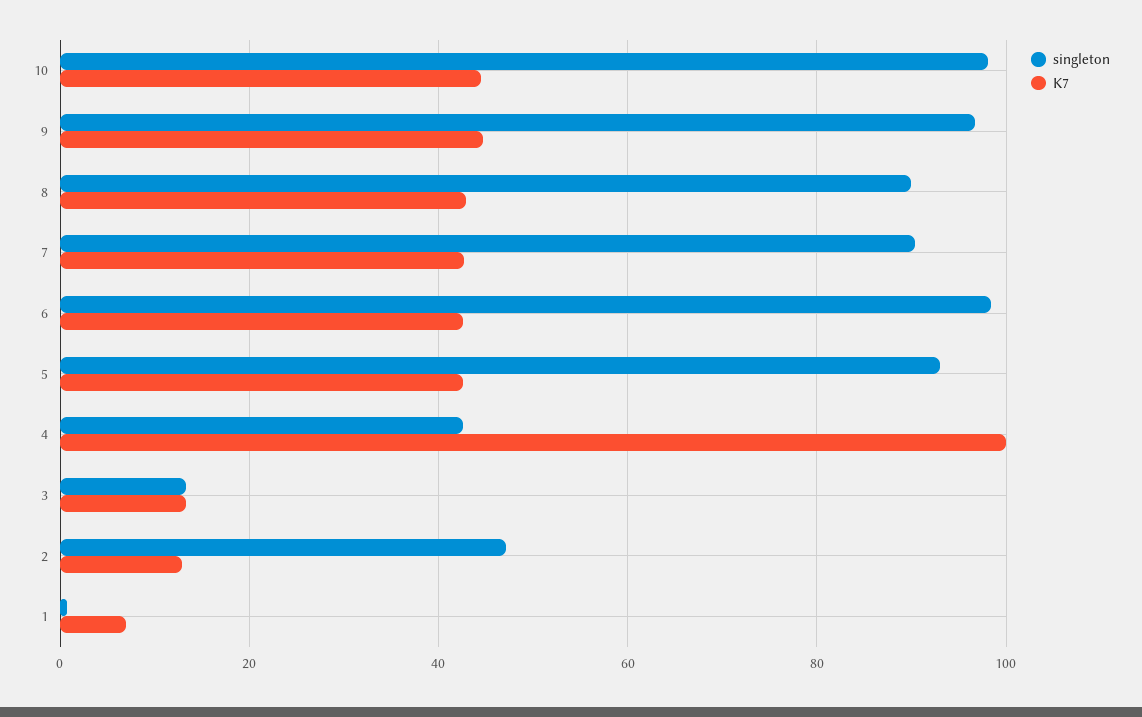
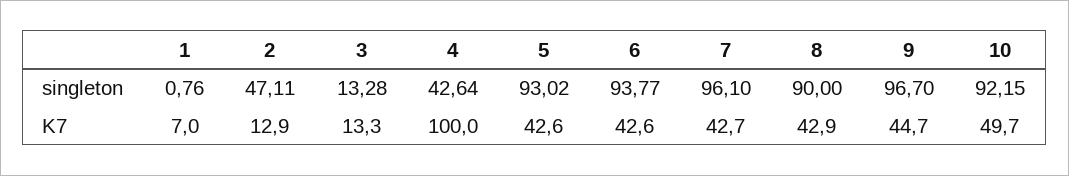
singleton, 10: 98 -> 92.15
K7, 10: 44 -> 49.7
singleton, 7: 90 -> 96.1
singleton, 6: 98 -> 93.77

